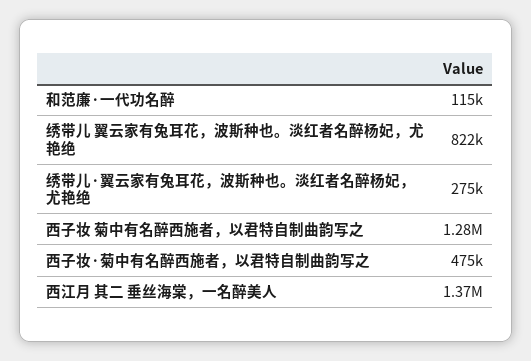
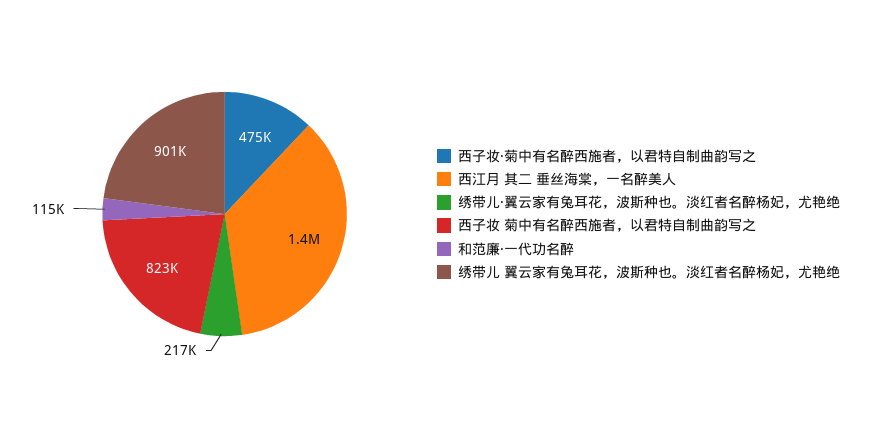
绣带儿 翼云家有兔耳花，波斯种也。淡红者名醉杨妃，尤艳绝: 822000 -> 901000
绣带儿·翼云家有兔耳花，波斯种也。淡红者名醉杨妃，尤艳绝: 275000 -> 217000
西子妆 菊中有名醉西施者，以君特自制曲韵写之: 1280000 -> 823000

